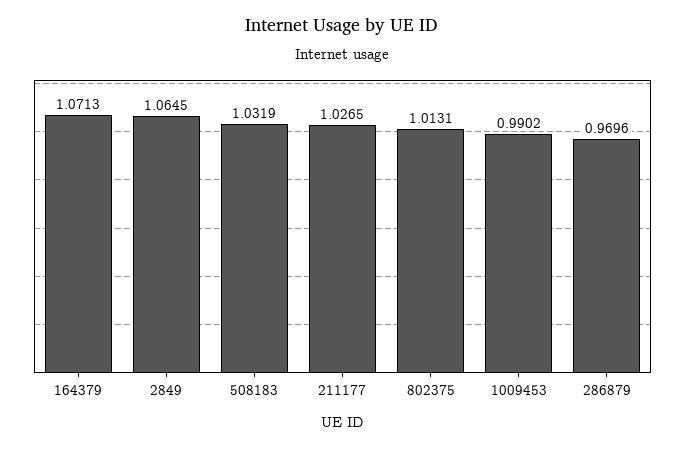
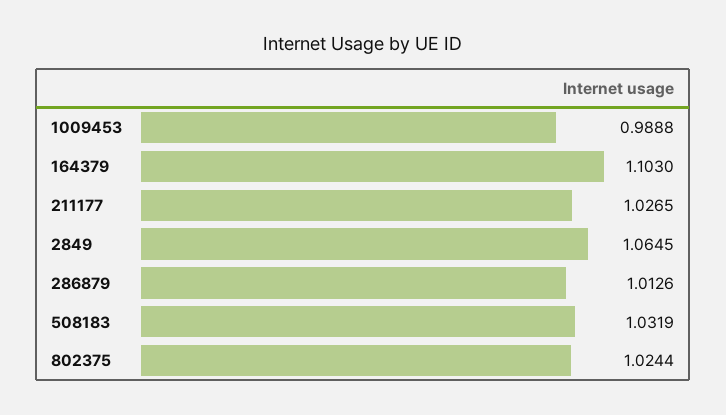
164379: 1.0713 -> 1.103
802375: 1.0131 -> 1.0244
1009453: 0.9902 -> 0.9888
286879: 0.9696 -> 1.0126

